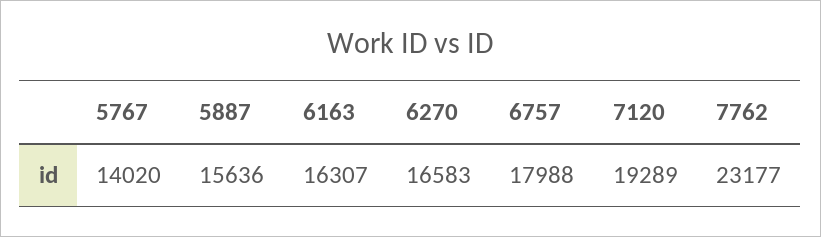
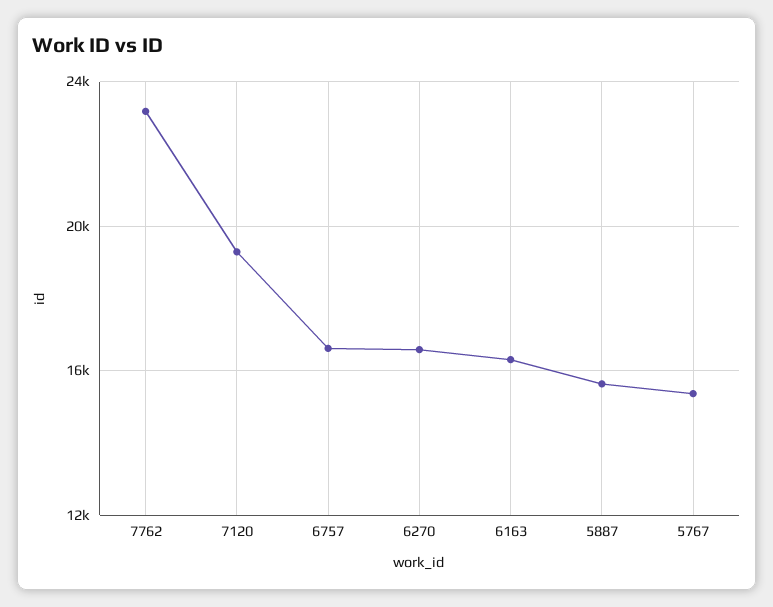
5767: 14020 -> 15500
6757: 17988 -> 16500

